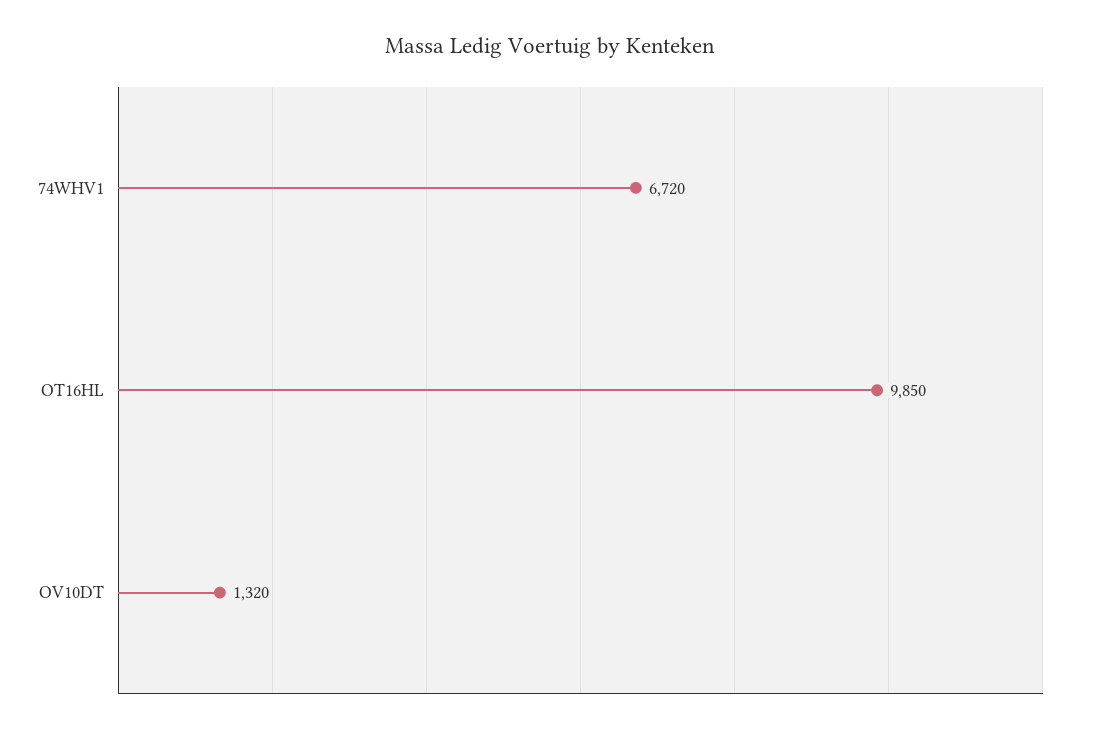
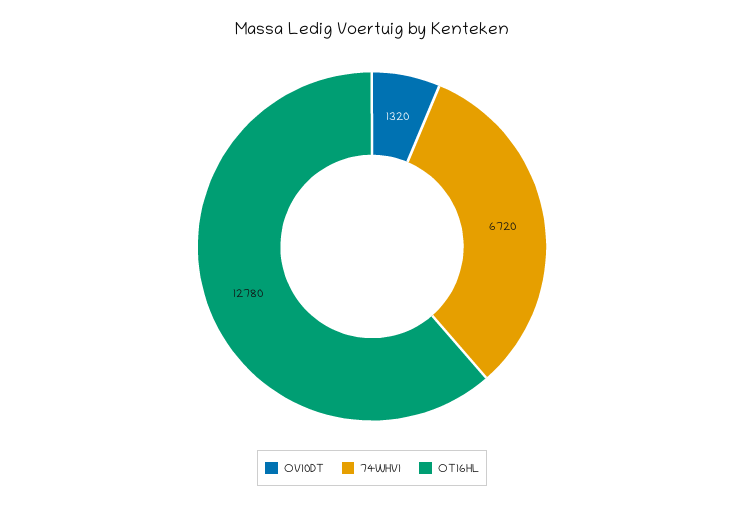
OT16HL: 9850 -> 12780

